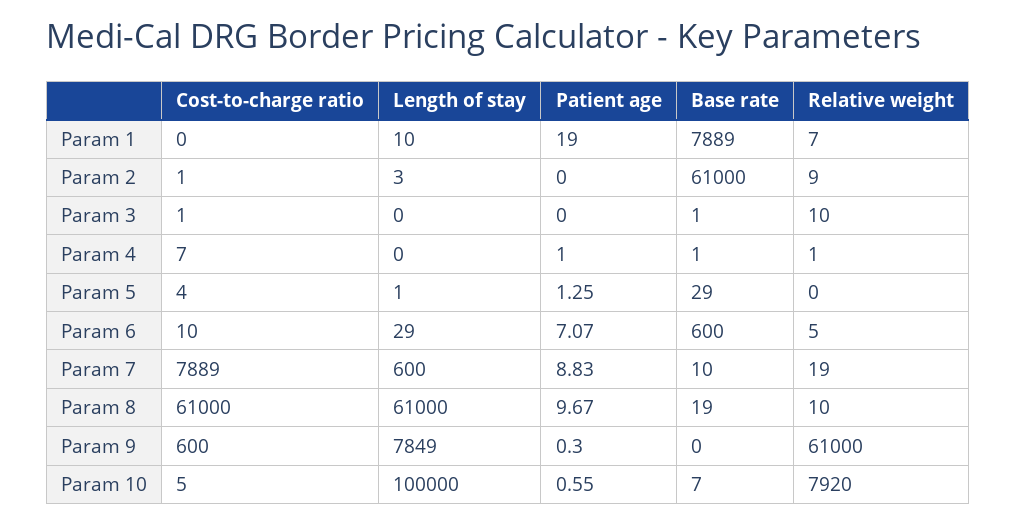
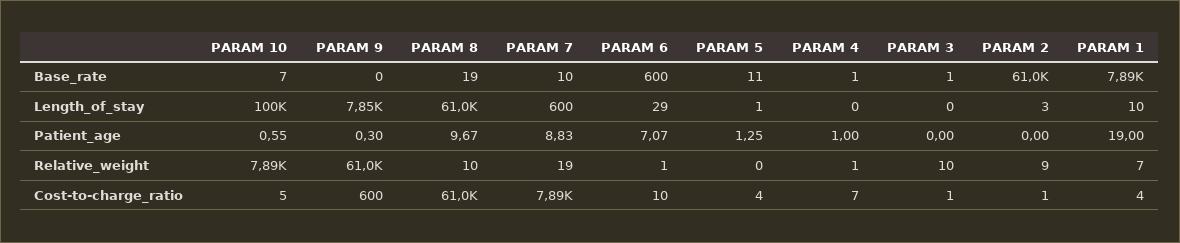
Cost-to-charge ratio, Param 1: 0 -> 4
Base rate, Param 5: 29 -> 11
Relative weight, Param 6: 5 -> 1
Relative weight, Param 10: 7920 -> 7890

